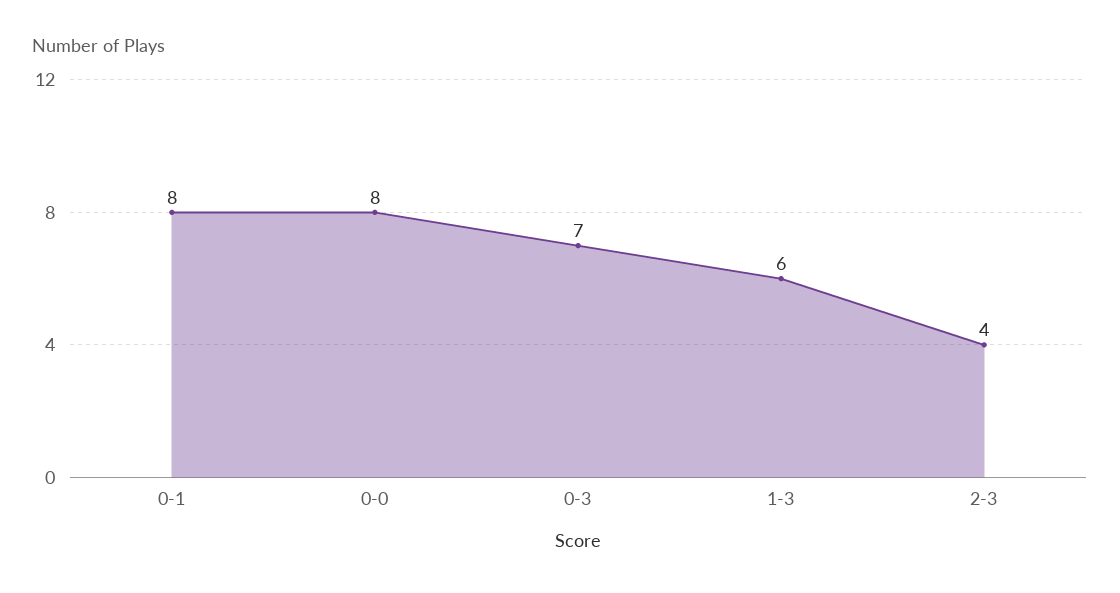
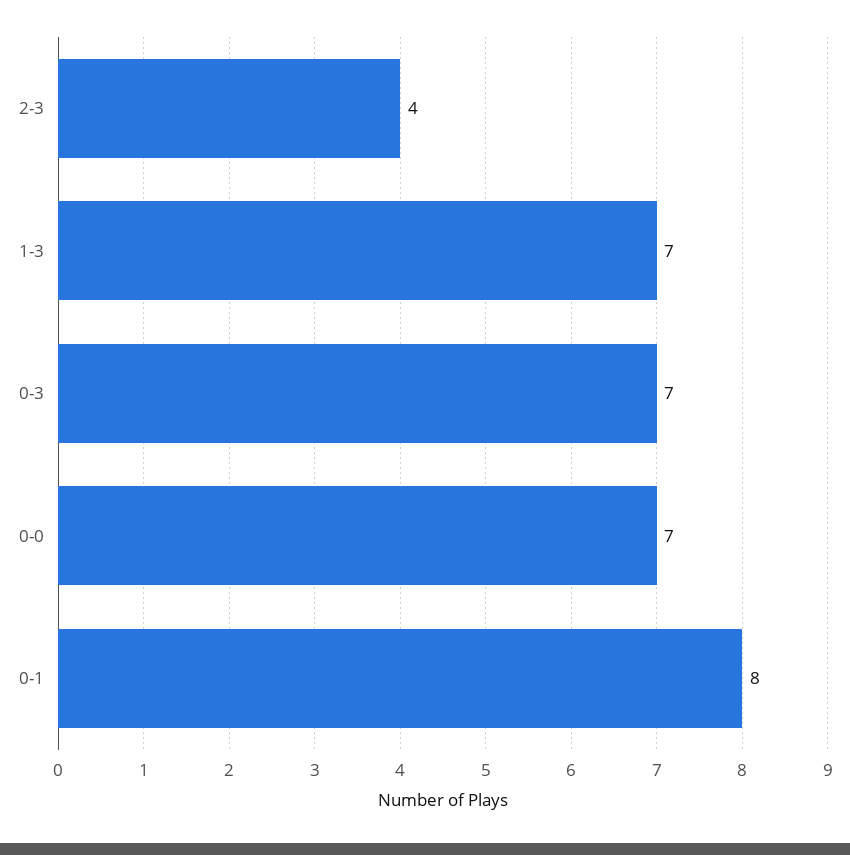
0-0: 8 -> 7
1-3: 6 -> 7

